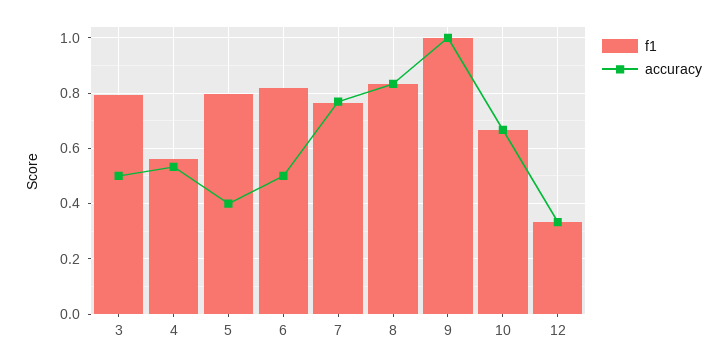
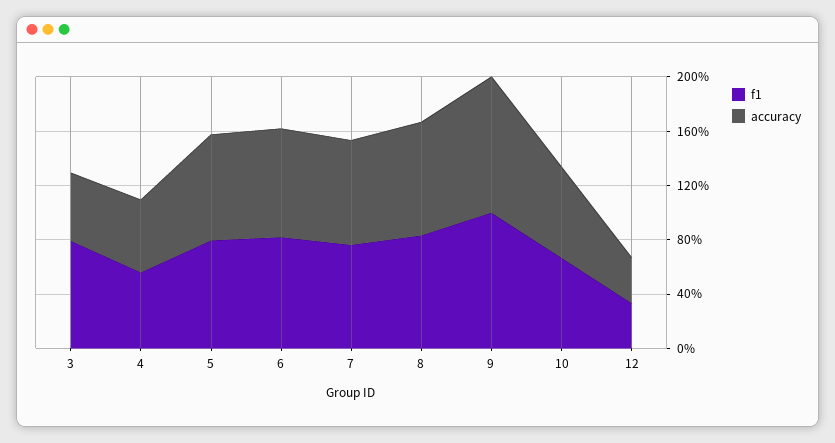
accuracy, 5: 0.4 -> 0.8
accuracy, 6: 0.5 -> 0.8

